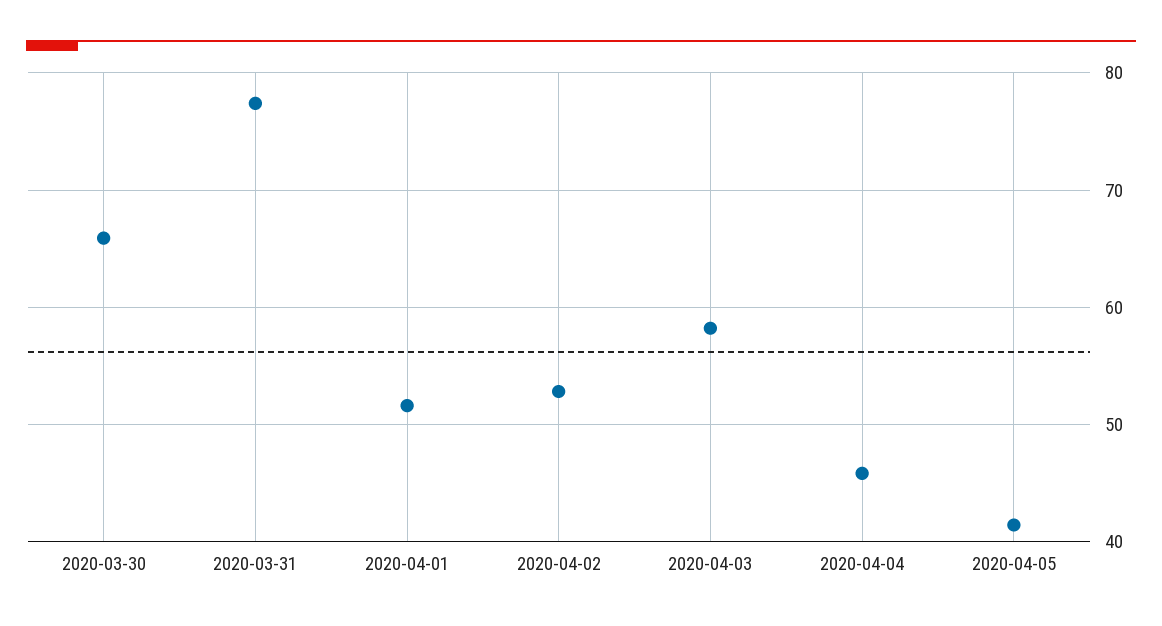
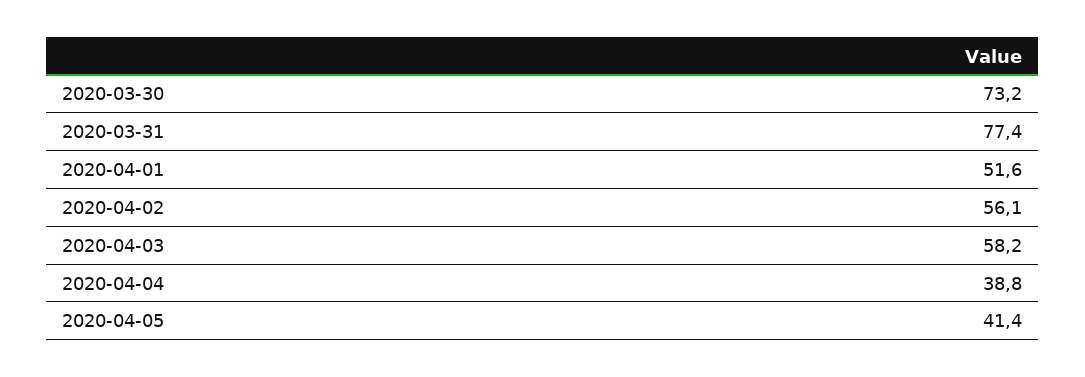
2020-03-30: 66 -> 73.2
2020-04-02: 53 -> 56.1
2020-04-04: 46 -> 38.8

